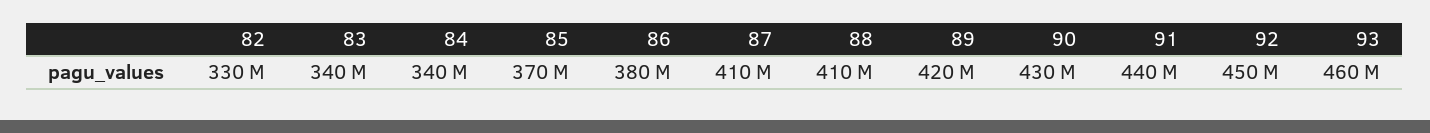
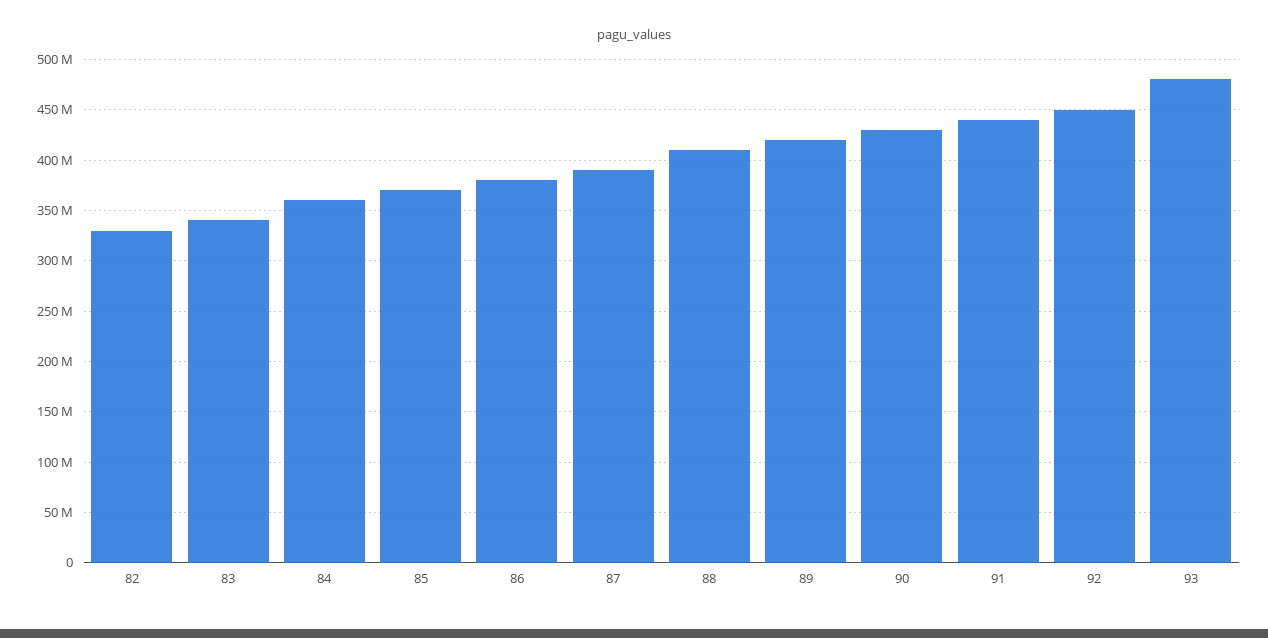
84: 340000000 -> 360000000
87: 410000000 -> 390000000
93: 460000000 -> 480000000

